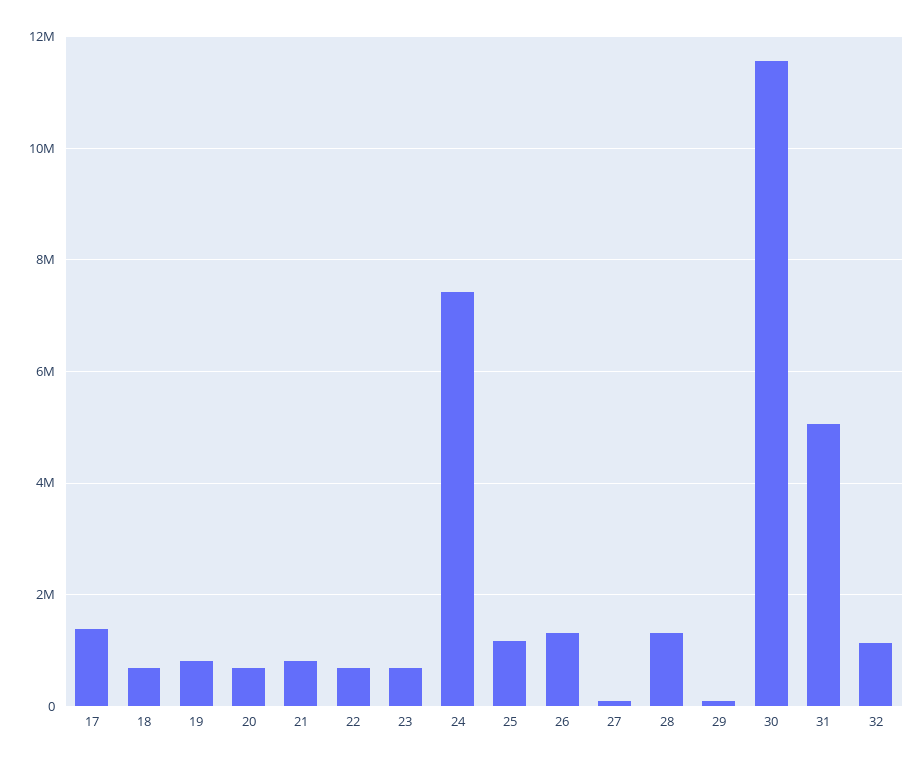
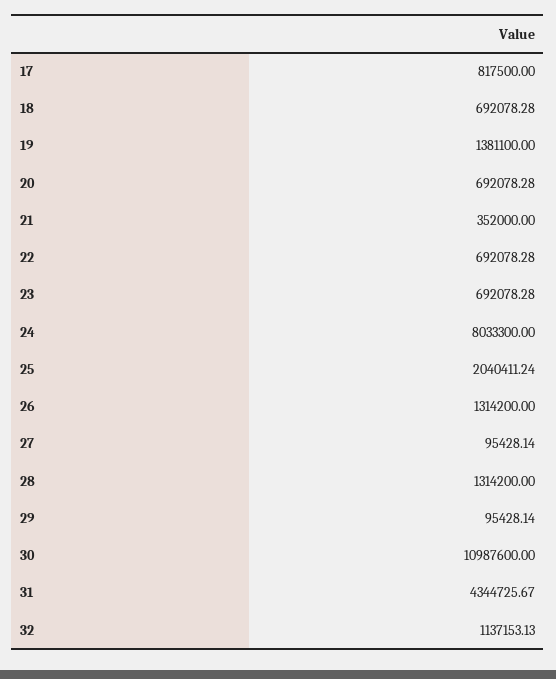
17: 1400000 -> 817500
19: 800000 -> 1381100
21: 800000 -> 352000
24: 7400000 -> 8033300
25: 1200000 -> 2040411.24
30: 11600000 -> 10987600
31: 5000000 -> 4344725.67

